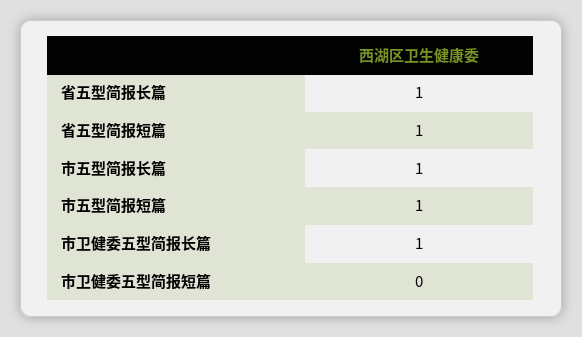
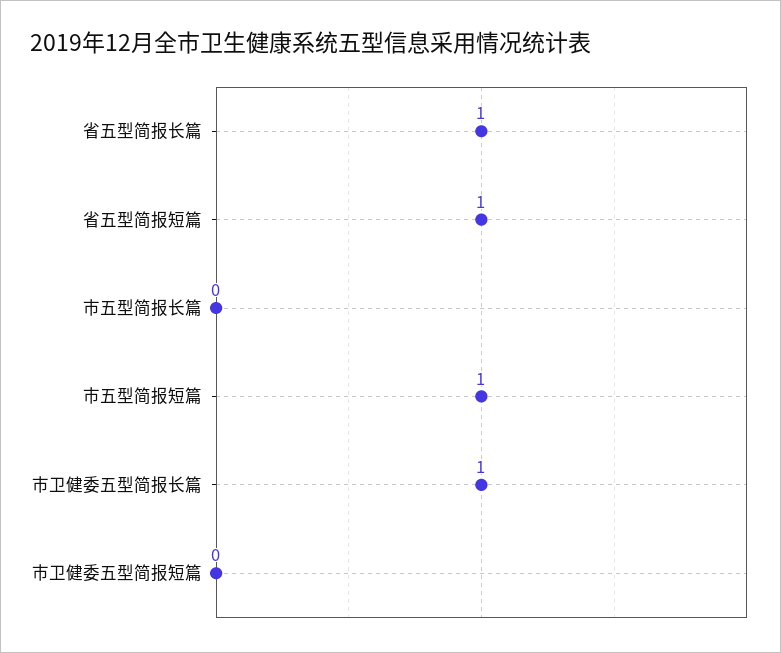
市五型简报长篇: 1 -> 0

